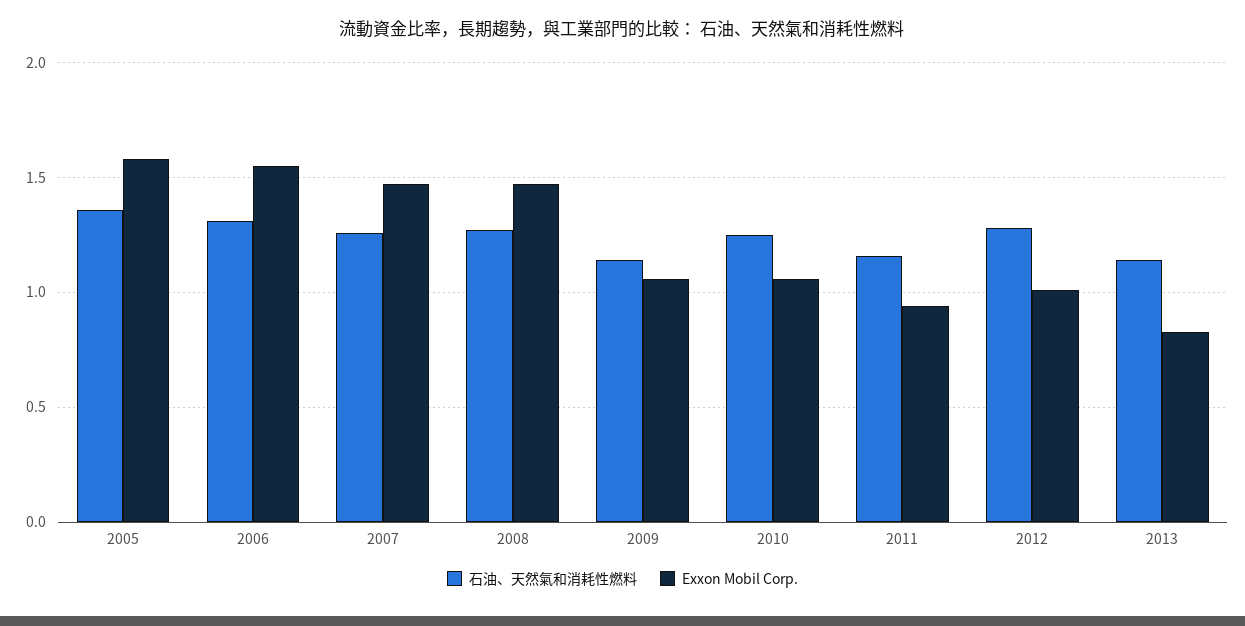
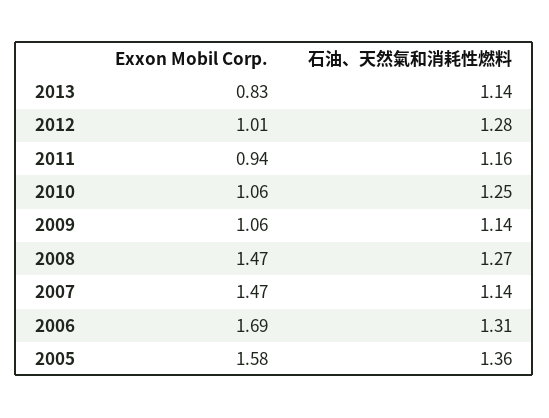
Exxon Mobil Corp., 2006: 1.55 -> 1.69
石油、天然氣和消耗性燃料, 2007: 1.25 -> 1.14

